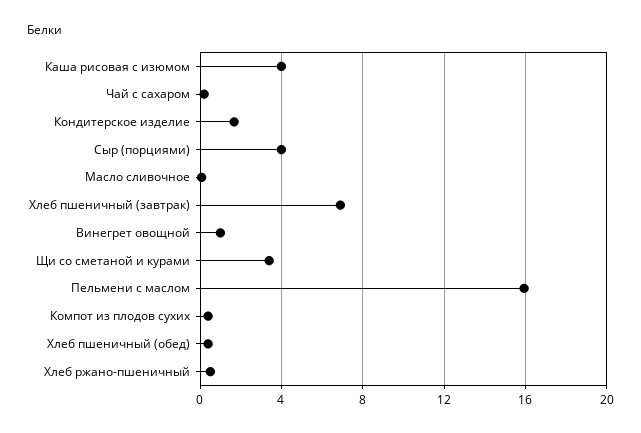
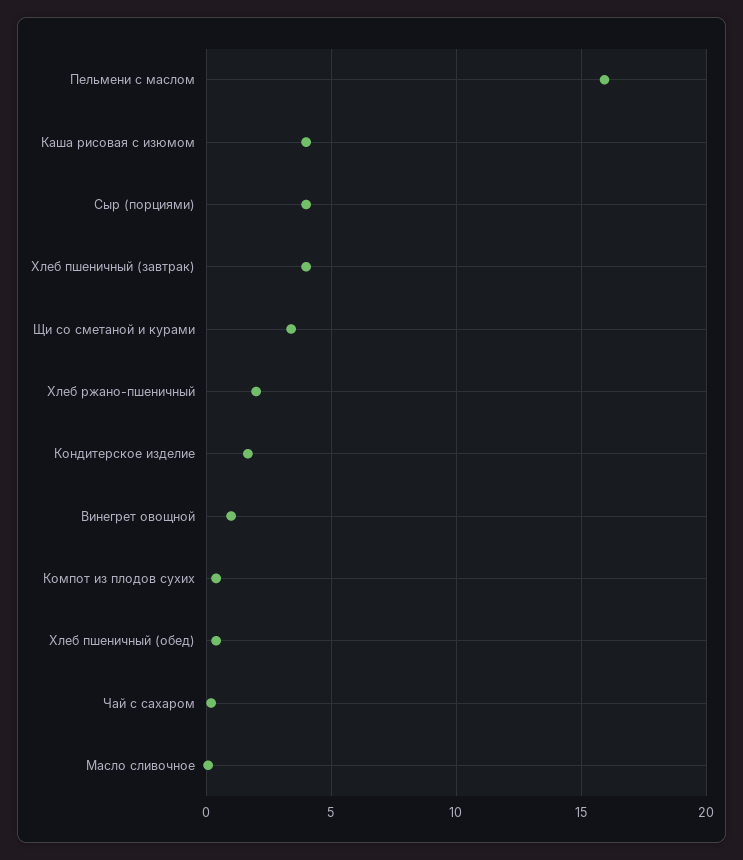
Хлеб пшеничный (завтрак): 7 -> 4
Хлеб ржано-пшеничный: 0.5 -> 2

